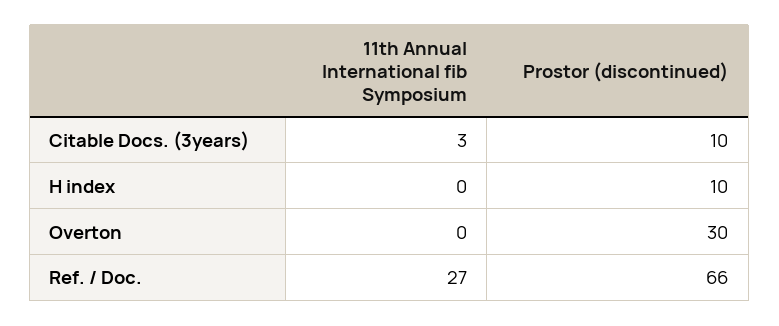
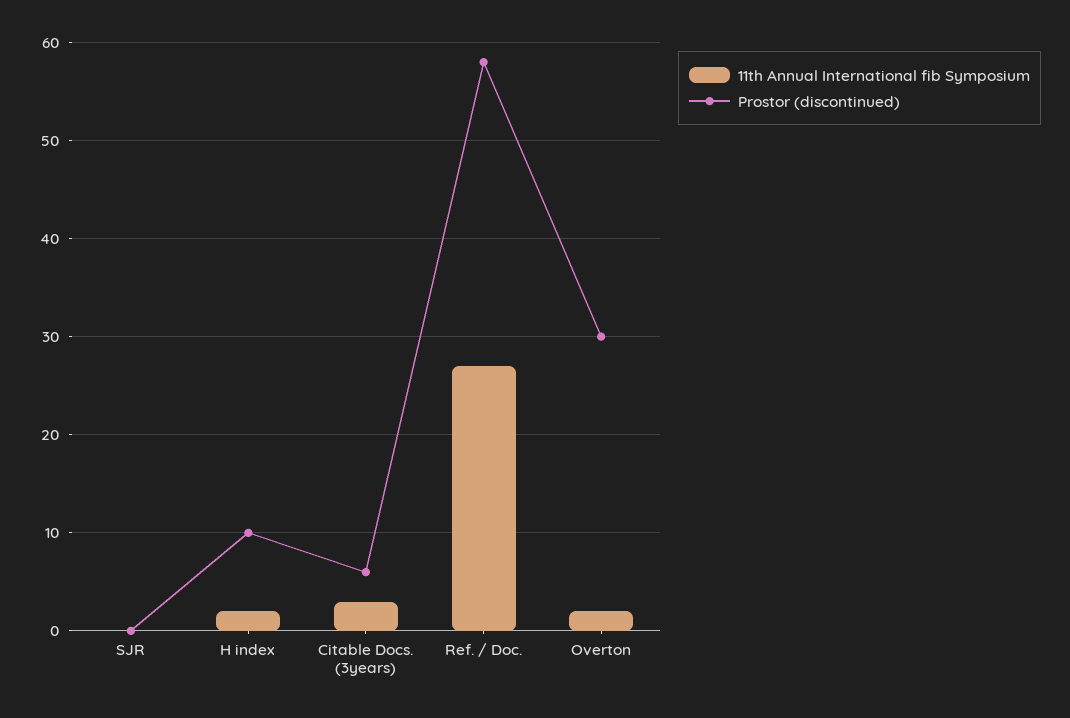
Prostor (discontinued), Citable Docs. (3years): 10 -> 6
11th Annual International fib Symposium, H index: 0 -> 2
11th Annual International fib Symposium, Overton: 0 -> 2
Prostor (discontinued), Ref. / Doc.: 66 -> 58
11th Annual International fib Symposium, SJR: none -> 0
Prostor (discontinued), SJR: none -> 0

